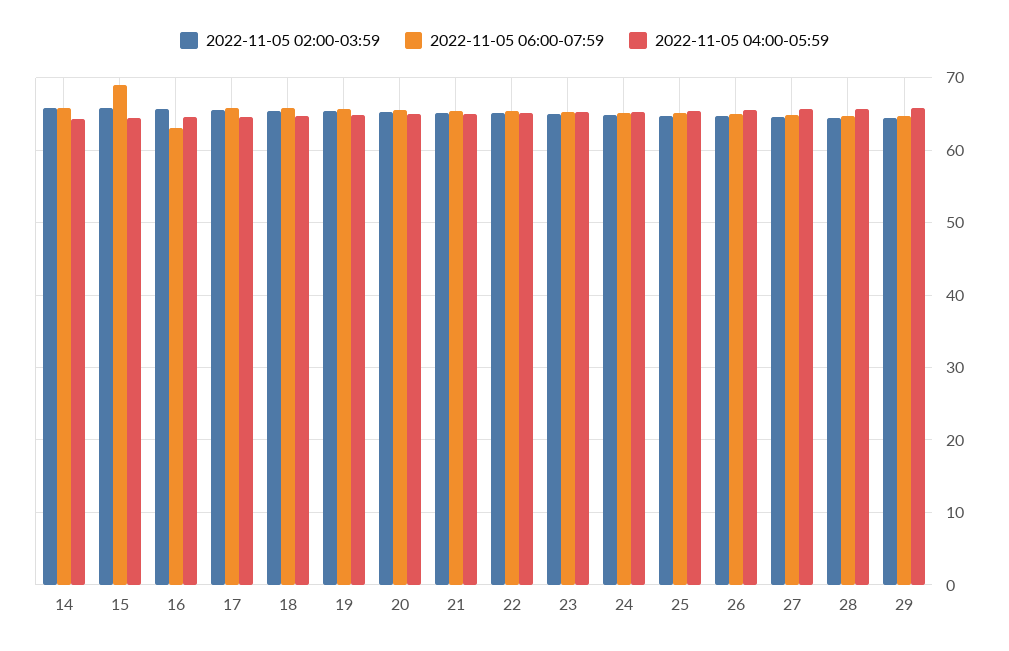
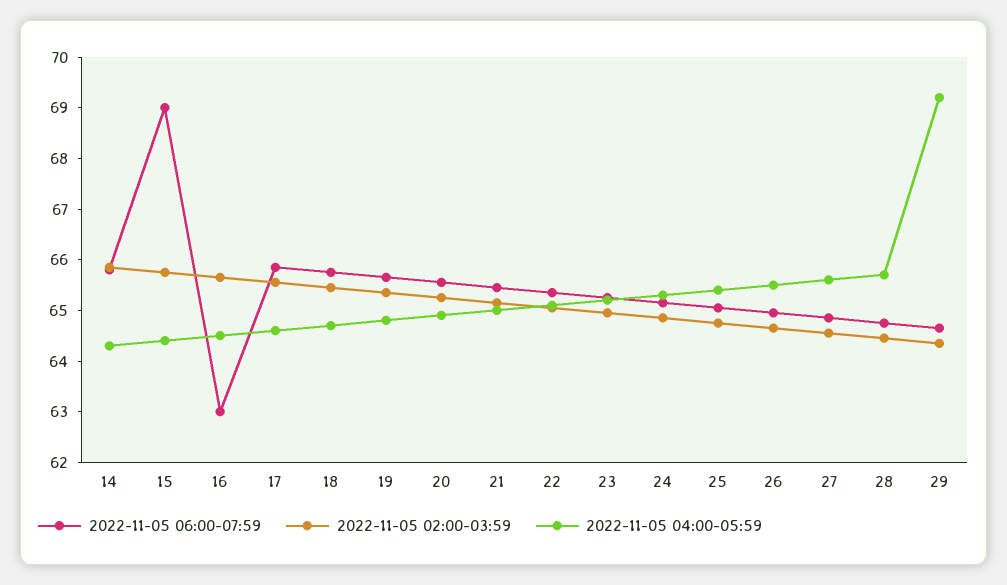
2022-11-05 04:00-05:59, 29: 66 -> 69.2

